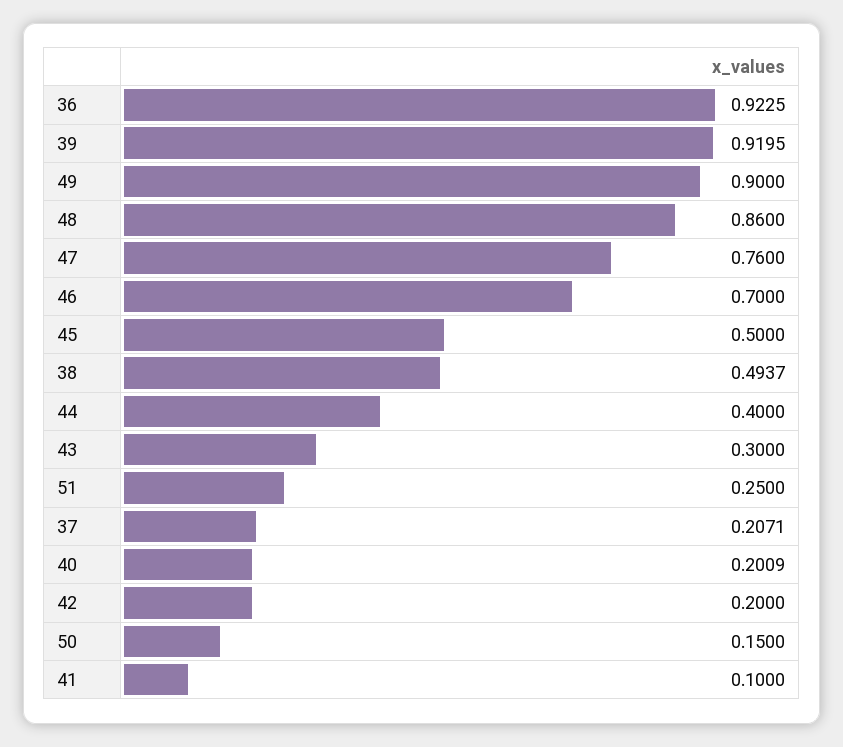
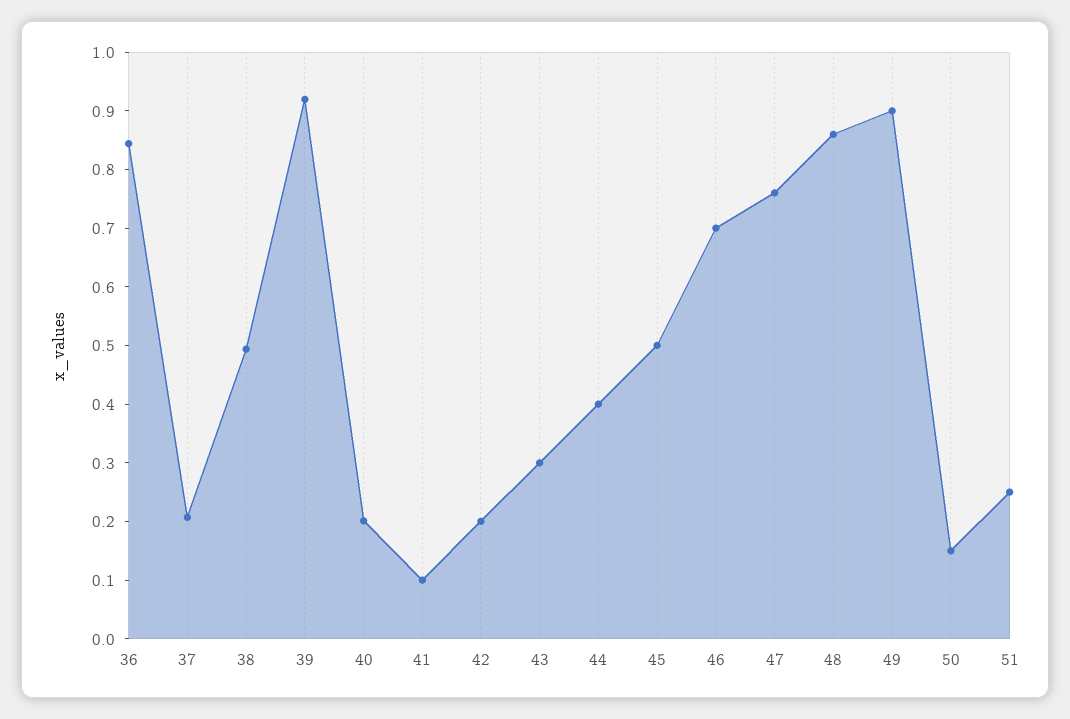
36: 0.9225 -> 0.84

